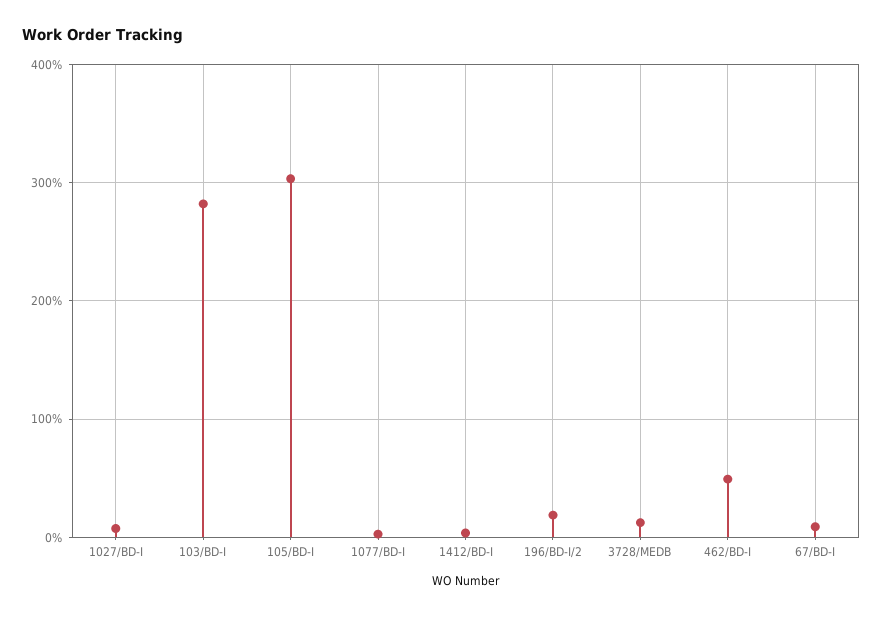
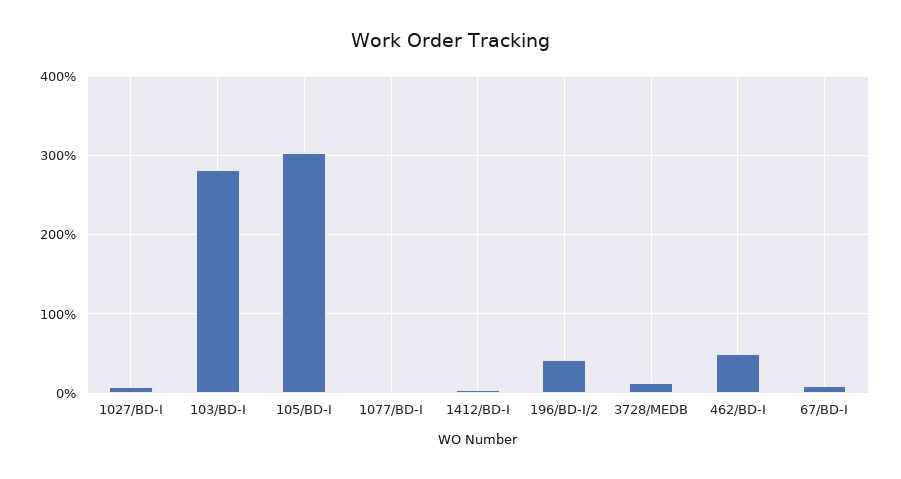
196/BD-I/2: 20 -> 40

